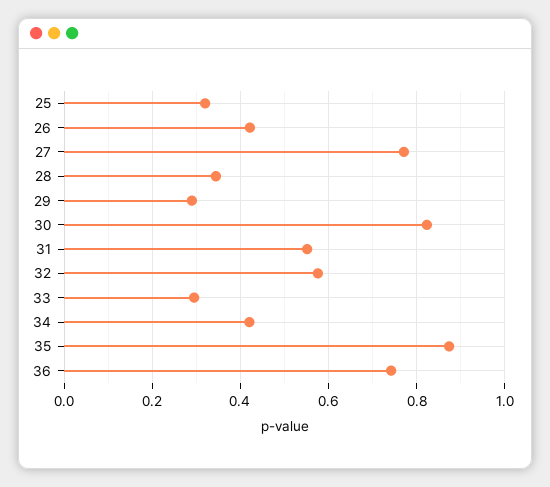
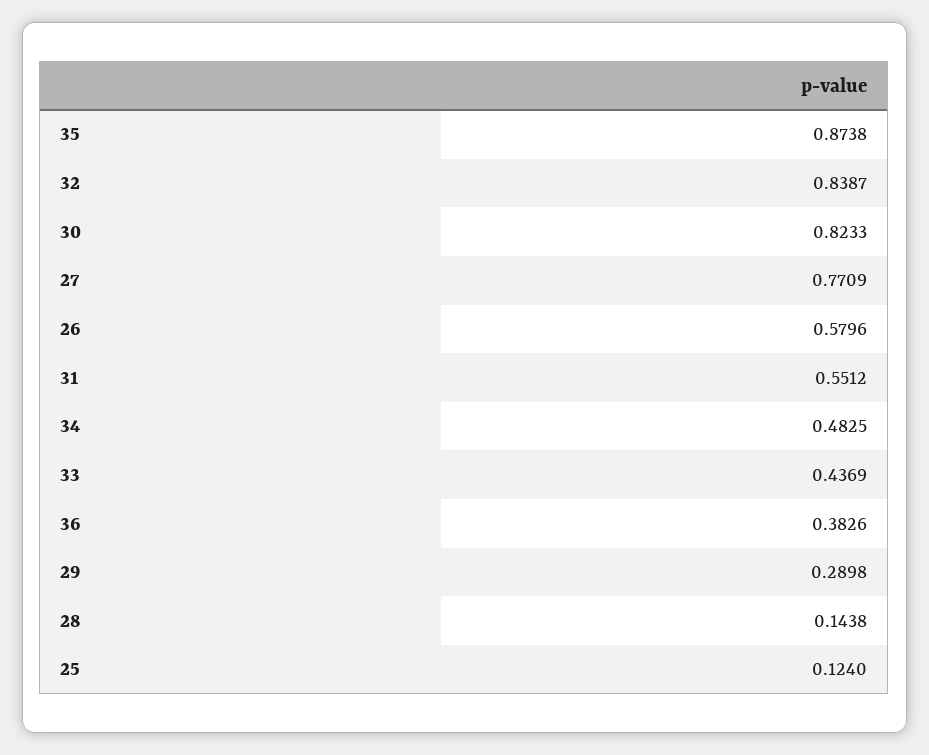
25: 0.32 -> 0.124
26: 0.42 -> 0.5796
28: 0.34 -> 0.1438
32: 0.58 -> 0.8387
33: 0.3 -> 0.4369
34: 0.42 -> 0.4825
36: 0.74 -> 0.3826

